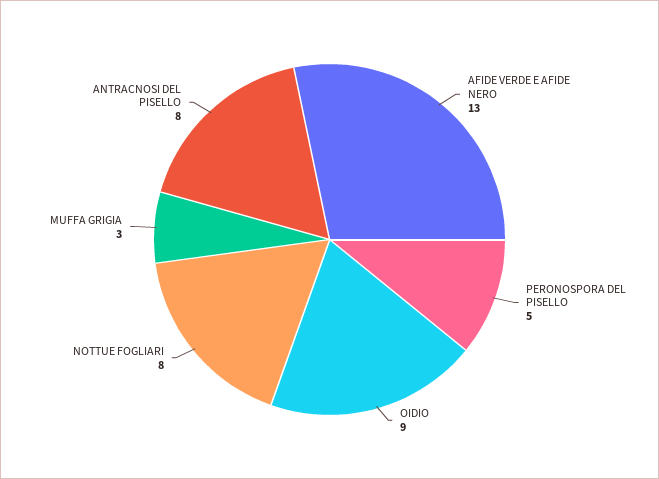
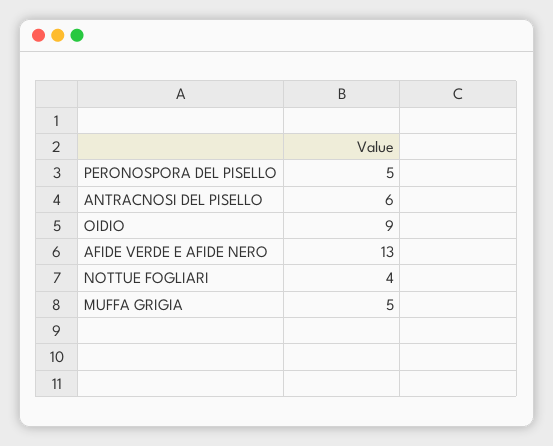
NOTTUE FOGLIARI: 8 -> 4
MUFFA GRIGIA: 3 -> 5
ANTRACNOSI DEL PISELLO: 8 -> 6

